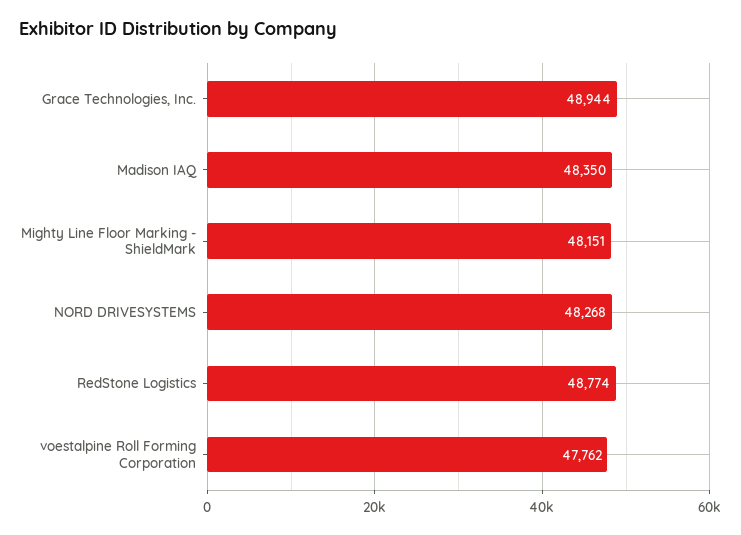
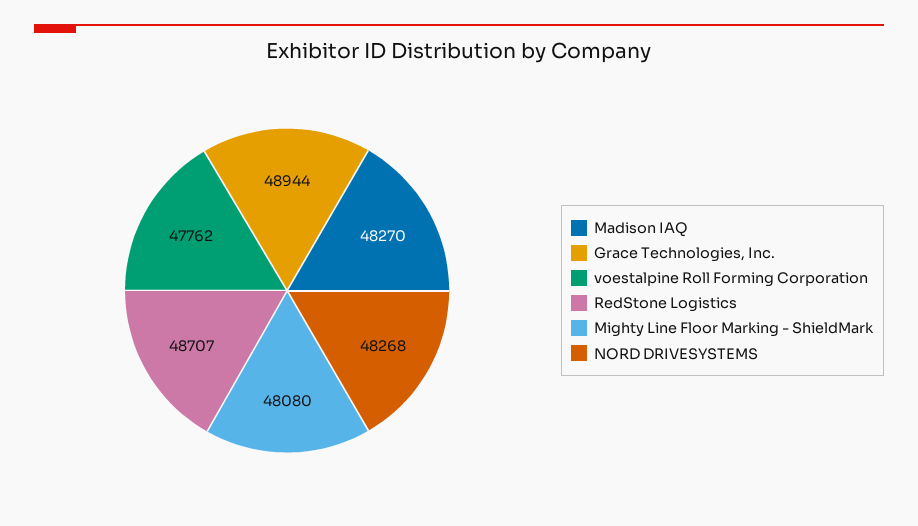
Madison IAQ: 48350 -> 48270
Mighty Line Floor Marking - ShieldMark: 48151 -> 48080
RedStone Logistics: 48774 -> 48707

